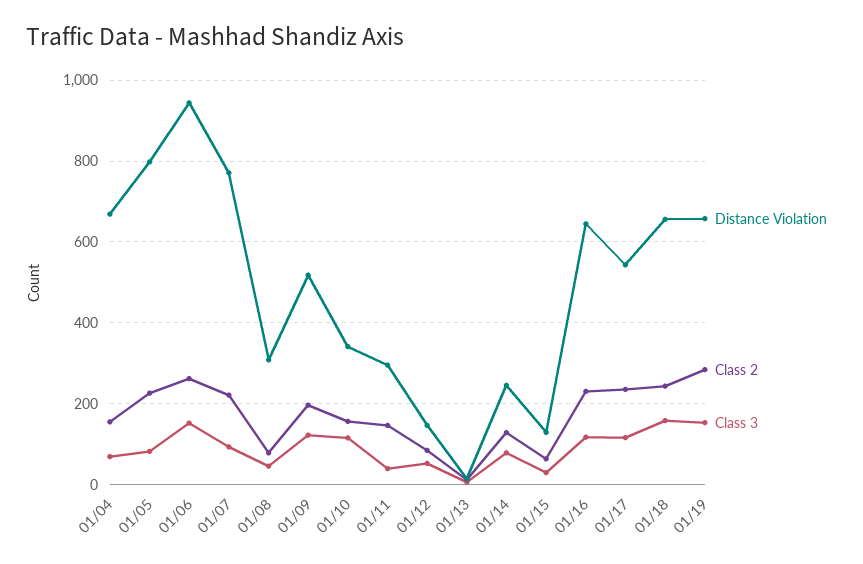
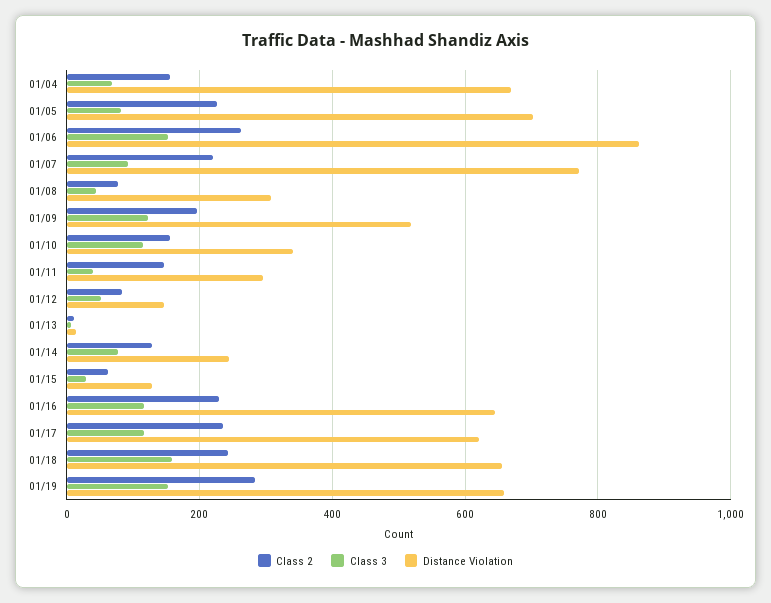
Distance Violation, 01/05: 800 -> 700
Distance Violation, 01/06: 940 -> 860
Distance Violation, 01/17: 540 -> 620

